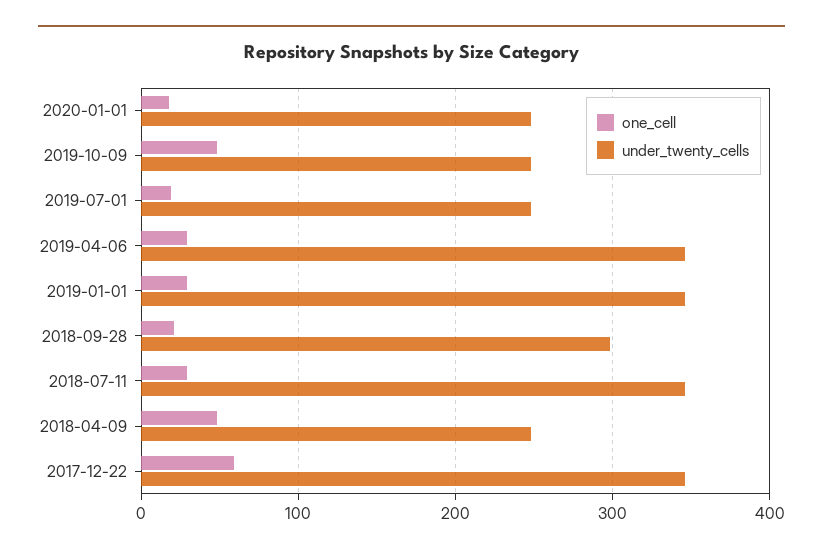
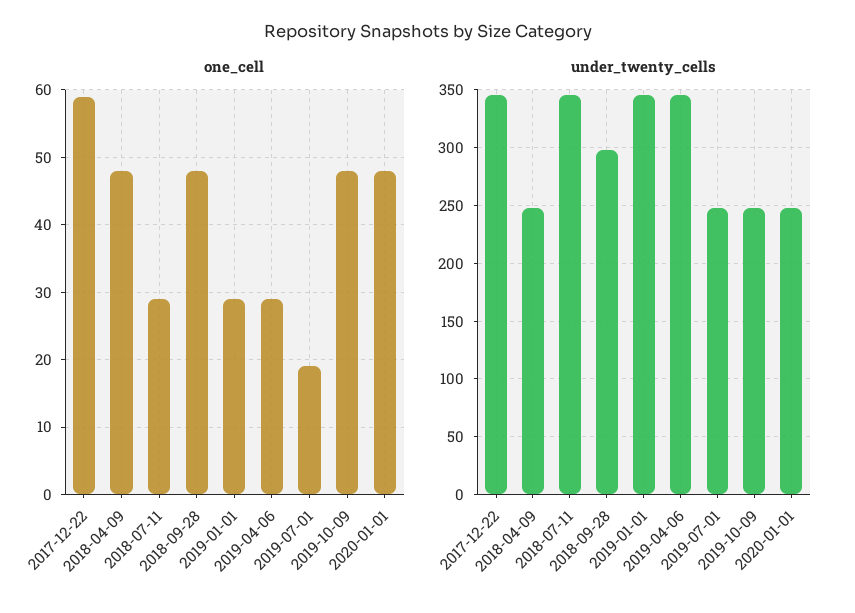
one_cell, 2020-01-01: 20 -> 48
one_cell, 2018-09-28: 20 -> 48

